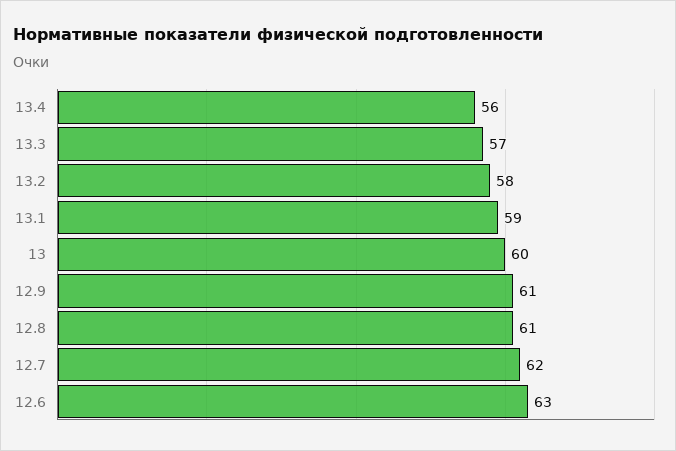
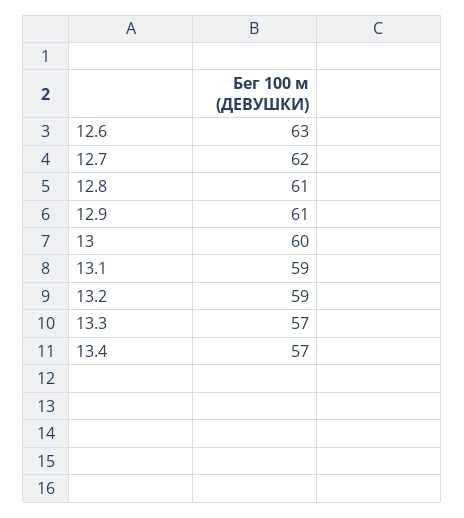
13.4: 56 -> 57
13.2: 58 -> 59

